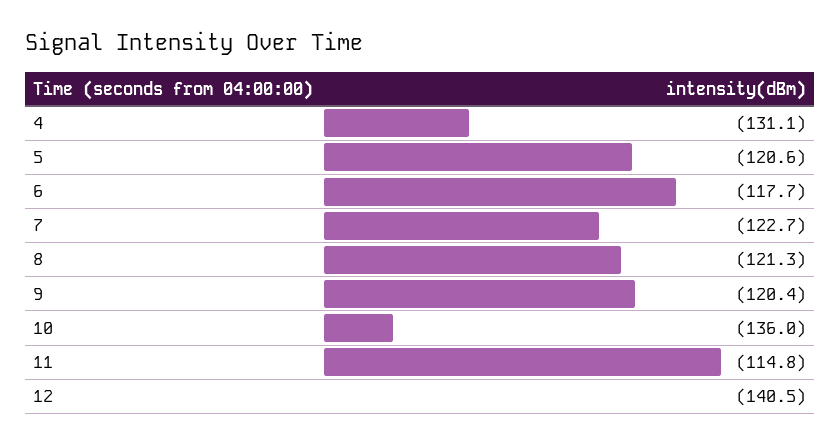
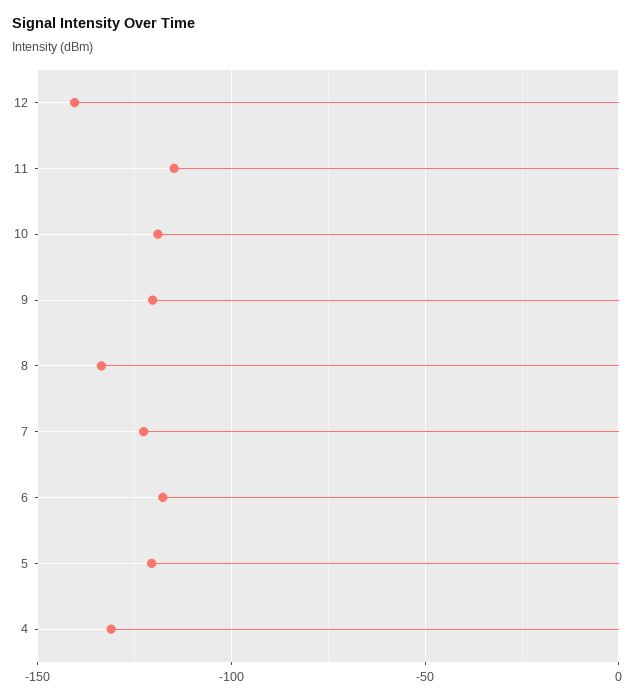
8: -121.3 -> -135
10: -136 -> -120

